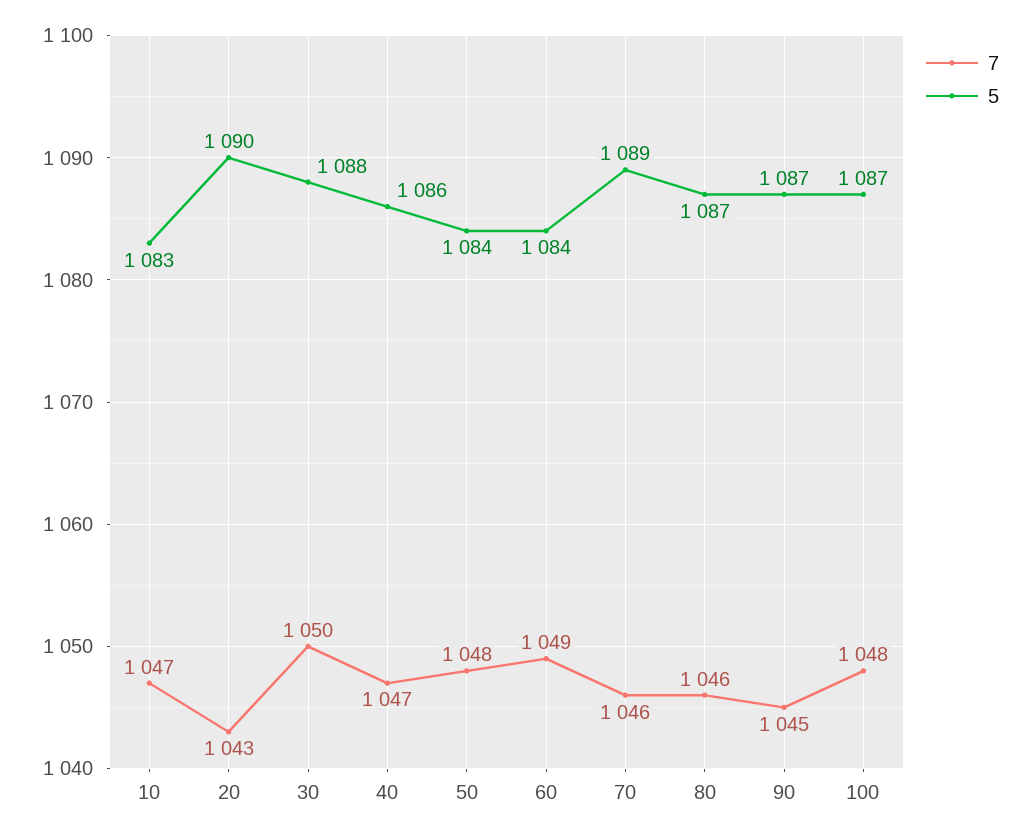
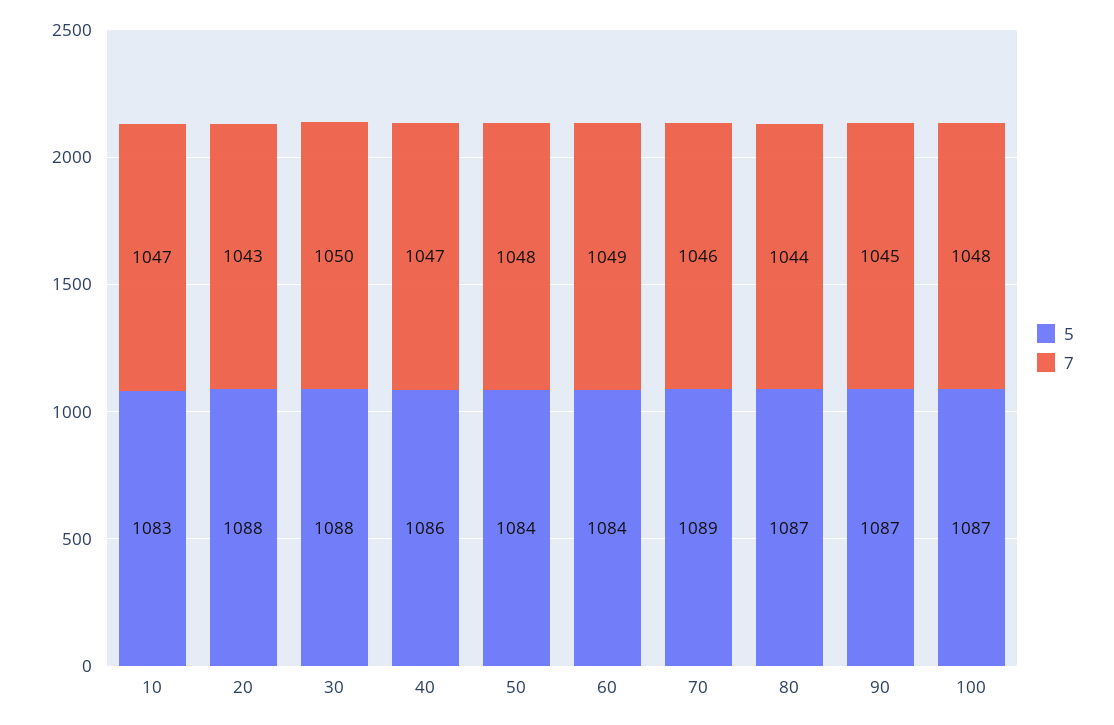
5, 20: 1090 -> 1088
7, 80: 1046 -> 1044

